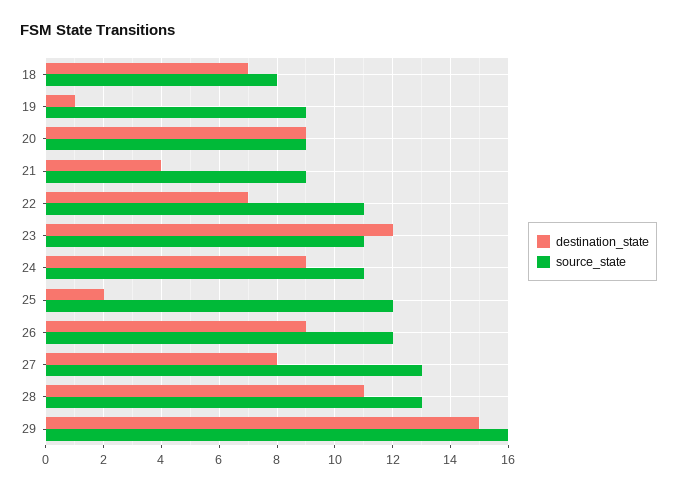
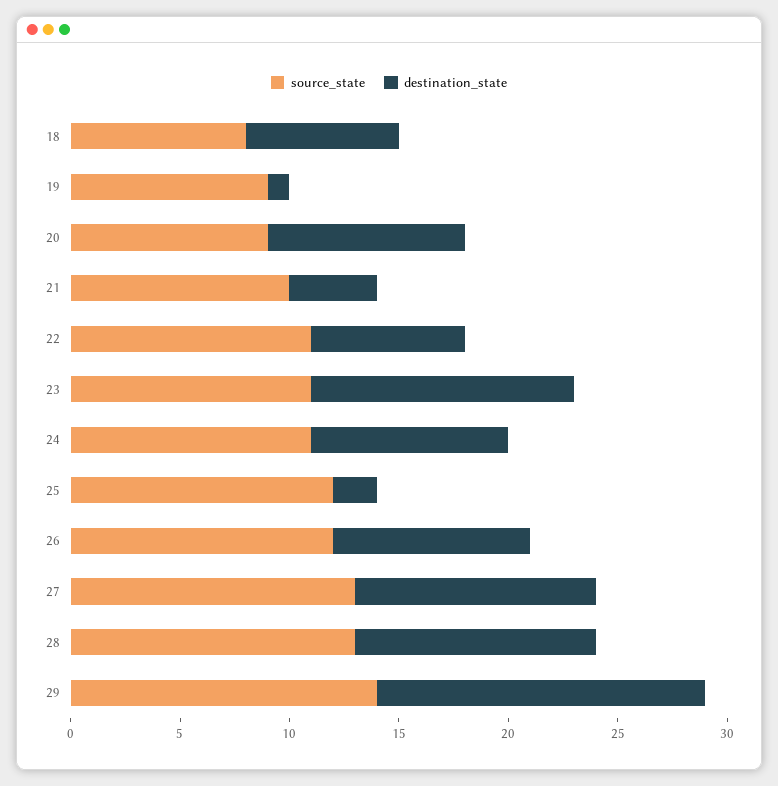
source_state, 21: 9 -> 10
destination_state, 27: 8 -> 11
source_state, 29: 16 -> 14

